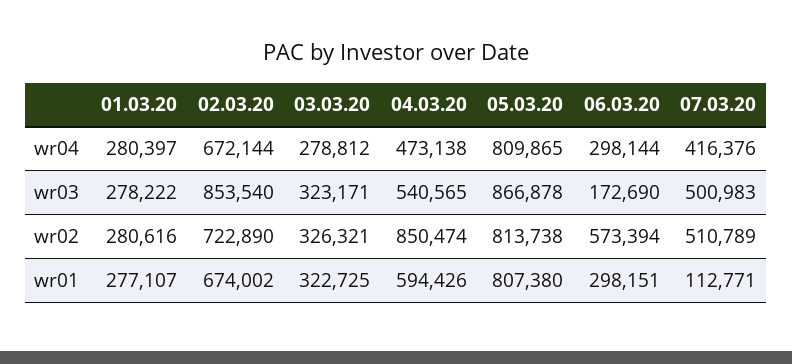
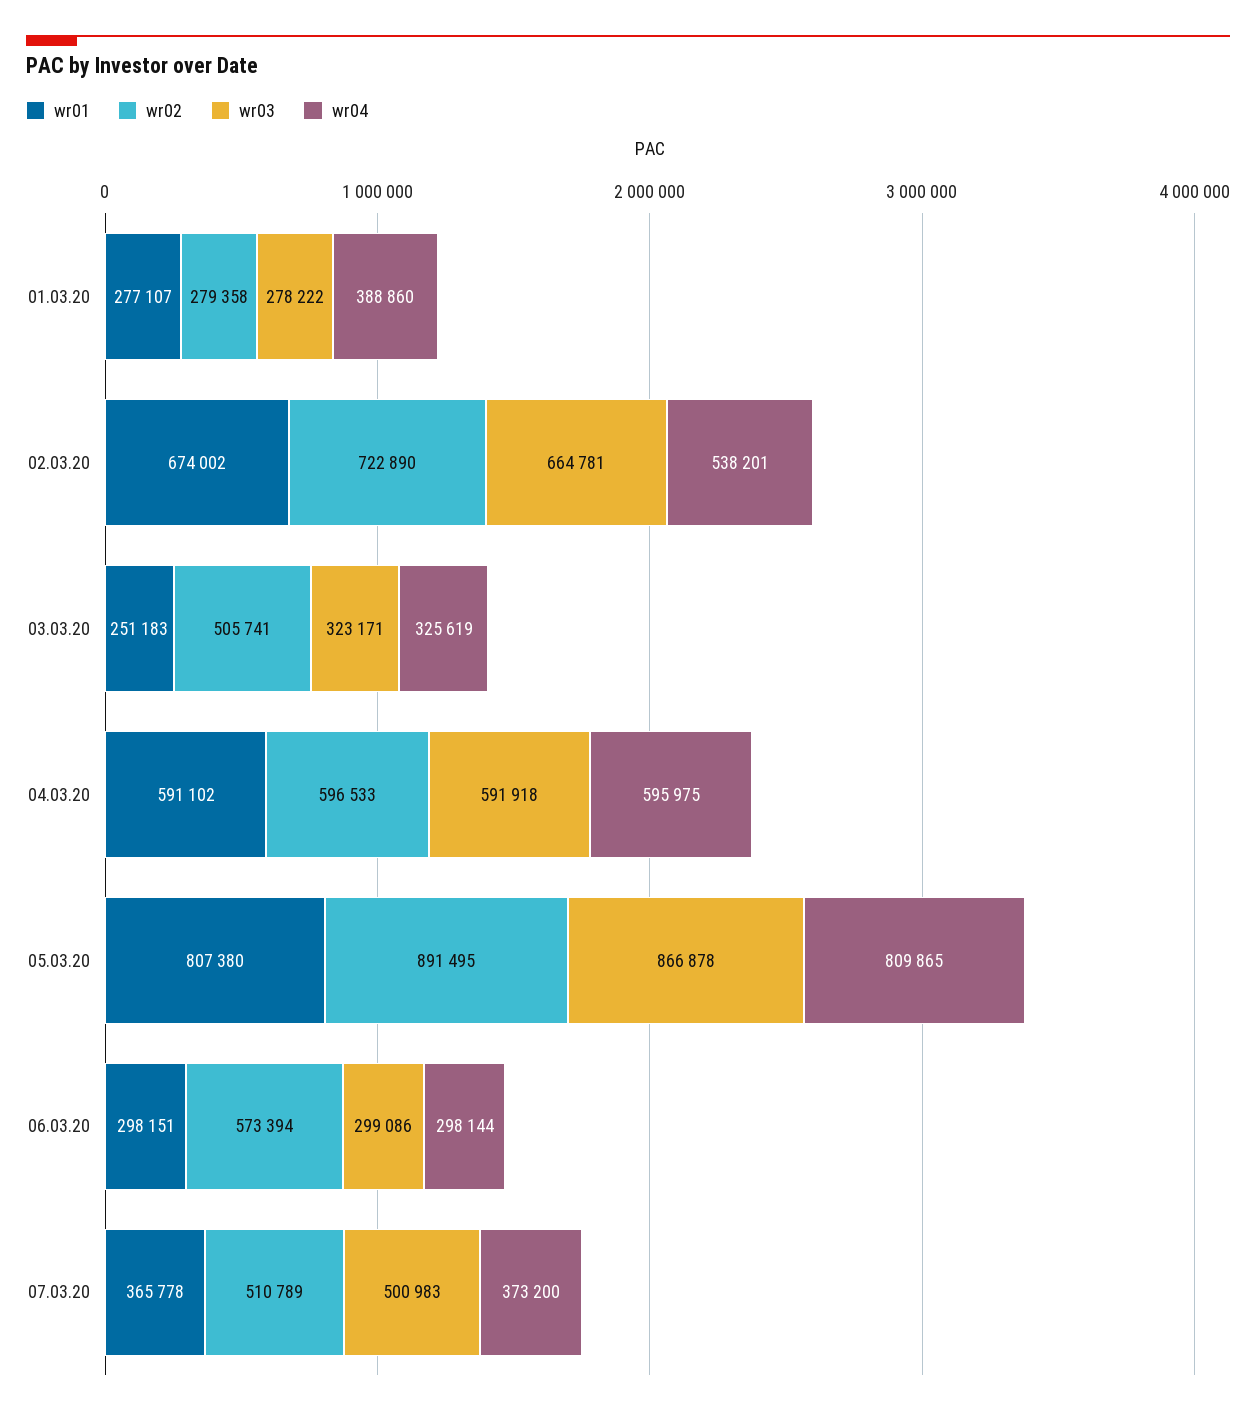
wr04, 01.03.20: 280397 -> 388860
wr04, 02.03.20: 672144 -> 538201
wr04, 03.03.20: 278812 -> 325619
wr04, 04.03.20: 473138 -> 595975
wr04, 07.03.20: 416376 -> 373200
wr03, 02.03.20: 853540 -> 664781
wr03, 04.03.20: 540565 -> 591918
wr03, 06.03.20: 172690 -> 299086
wr02, 01.03.20: 280616 -> 279358
wr02, 03.03.20: 326321 -> 505741
wr02, 04.03.20: 850474 -> 596533
wr02, 05.03.20: 813738 -> 891495
wr01, 03.03.20: 322725 -> 251183
wr01, 04.03.20: 594426 -> 591102
wr01, 07.03.20: 112771 -> 365778

